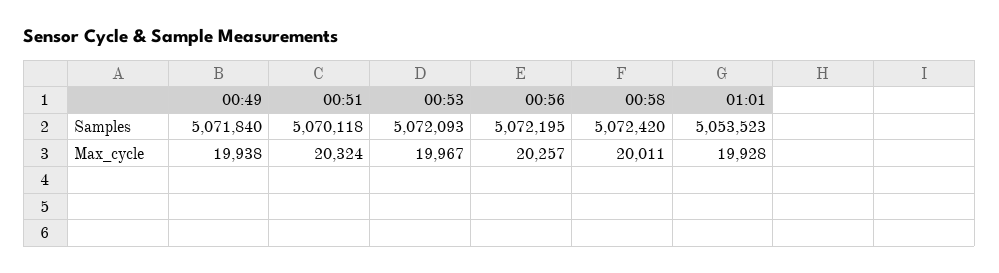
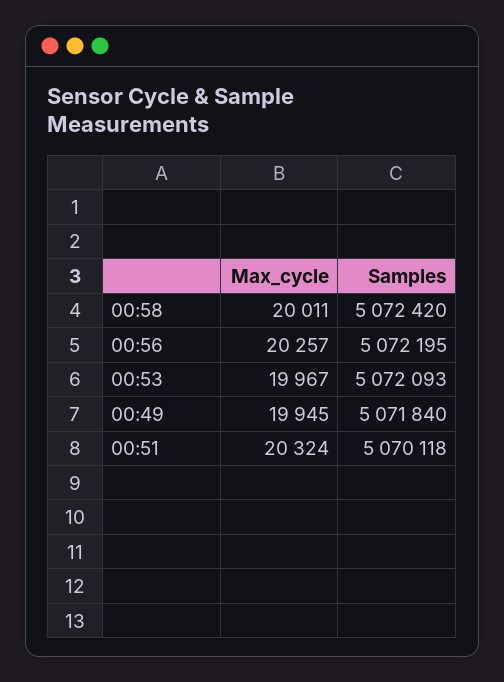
01:01, Samples: 5053523 -> none
00:49, Max_cycle: 19938 -> 19945
01:01, Max_cycle: 19928 -> none

